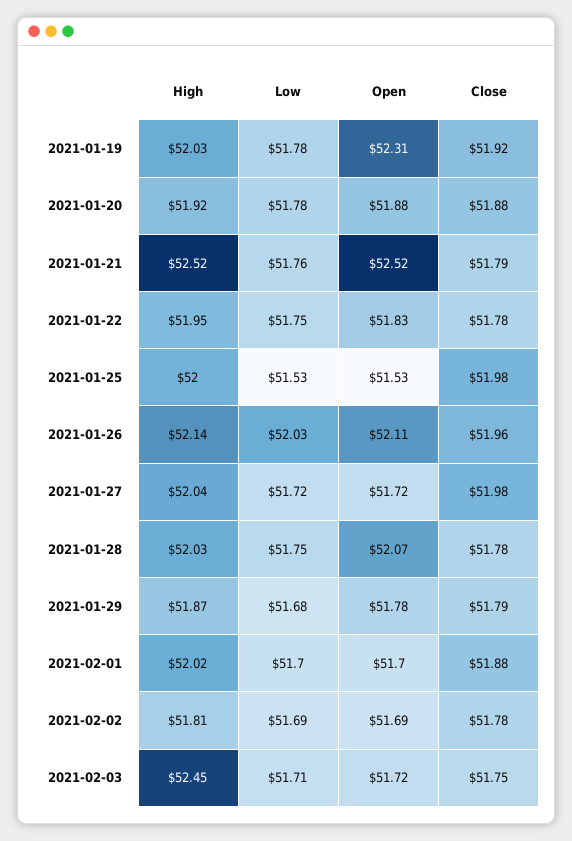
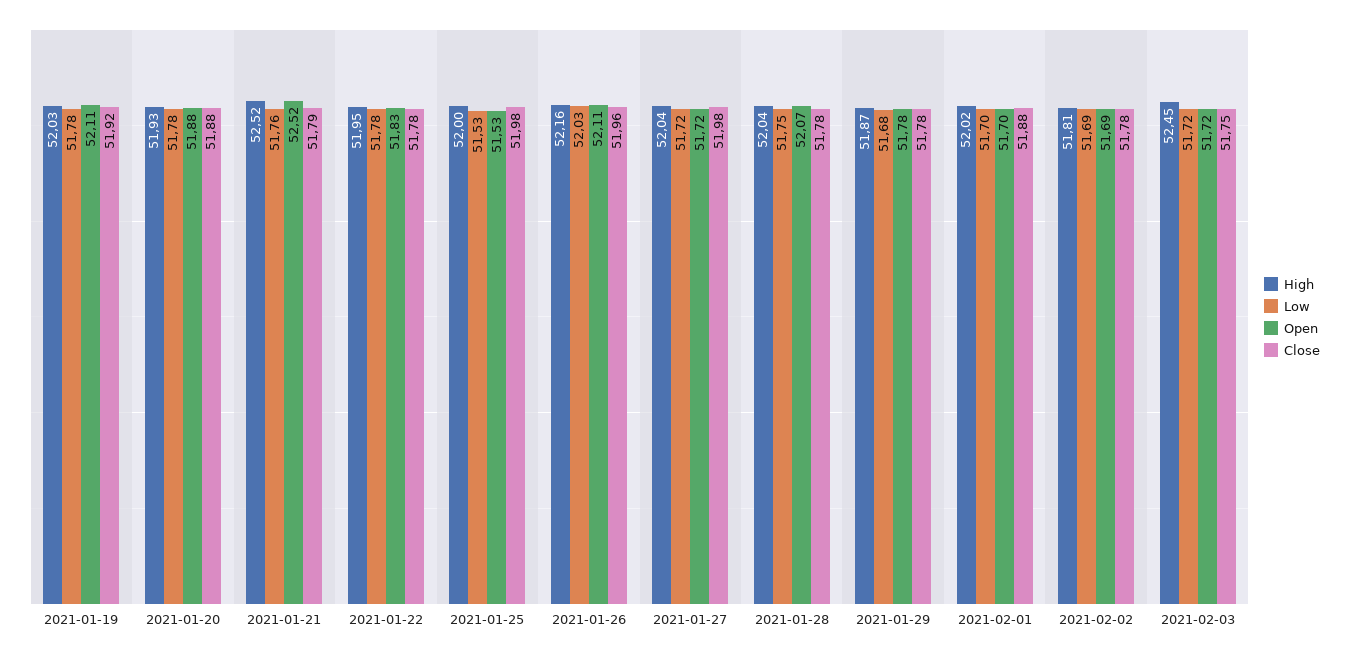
Open, 2021-01-19: 52.31 -> 52.11
High, 2021-01-20: 51.92 -> 51.93
Low, 2021-01-22: 51.75 -> 51.78
High, 2021-01-26: 52.14 -> 52.16
High, 2021-01-28: 52.03 -> 52.04
Close, 2021-01-29: 51.79 -> 51.78
Low, 2021-02-03: 51.71 -> 51.72

